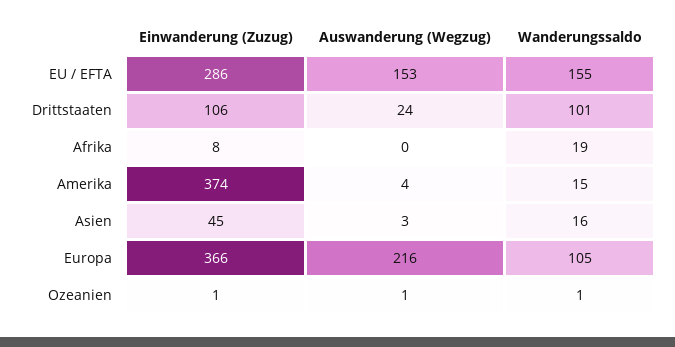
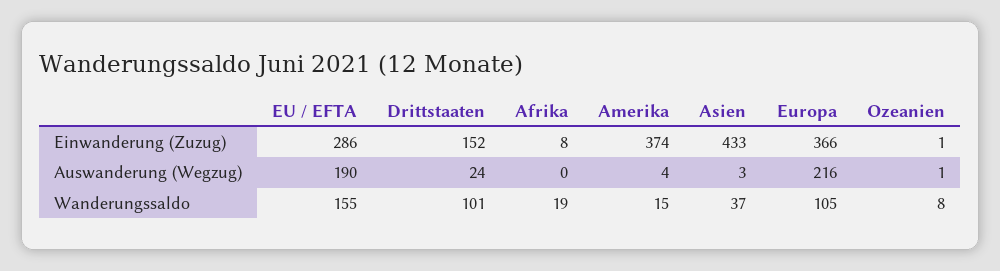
Auswanderung (Wegzug), EU / EFTA: 153 -> 190
Einwanderung (Zuzug), Drittstaaten: 106 -> 152
Einwanderung (Zuzug), Asien: 45 -> 433
Wanderungssaldo, Asien: 16 -> 37
Wanderungssaldo, Ozeanien: 1 -> 8

